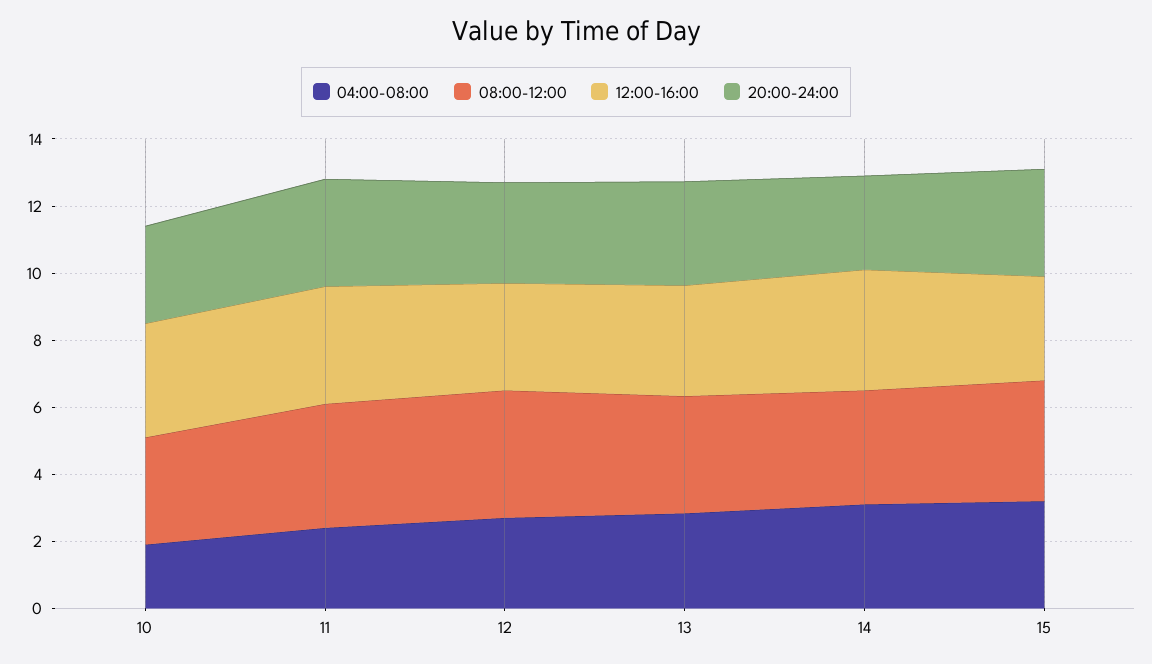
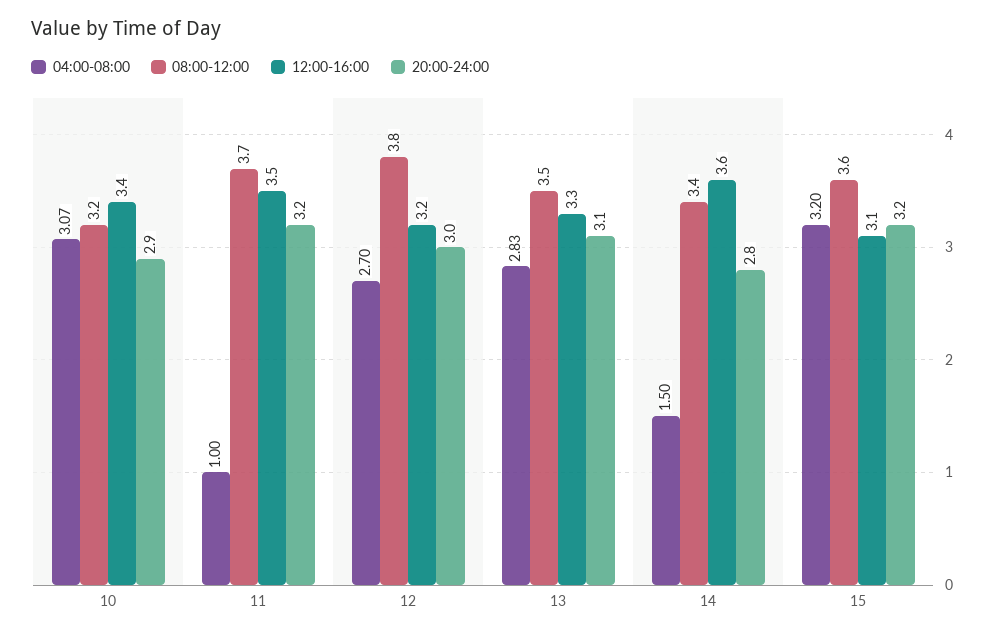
04:00-08:00, 10: 2 -> 3.07
04:00-08:00, 11: 2.5 -> 1
04:00-08:00, 14: 3 -> 1.5

